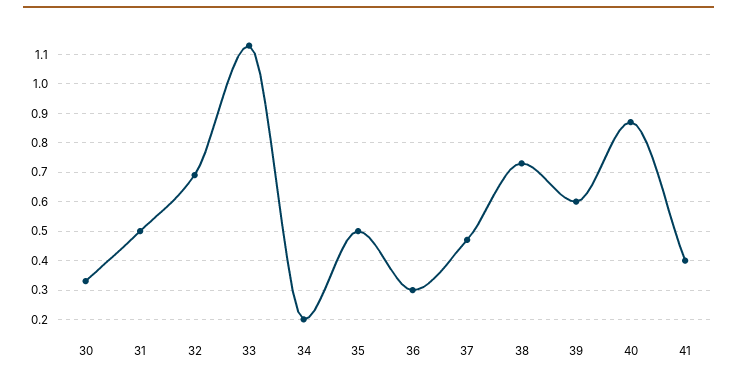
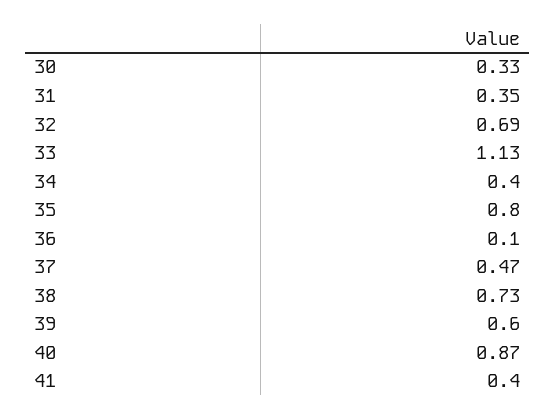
31: 0.5 -> 0.35
34: 0.2 -> 0.4
35: 0.5 -> 0.8
36: 0.3 -> 0.1

